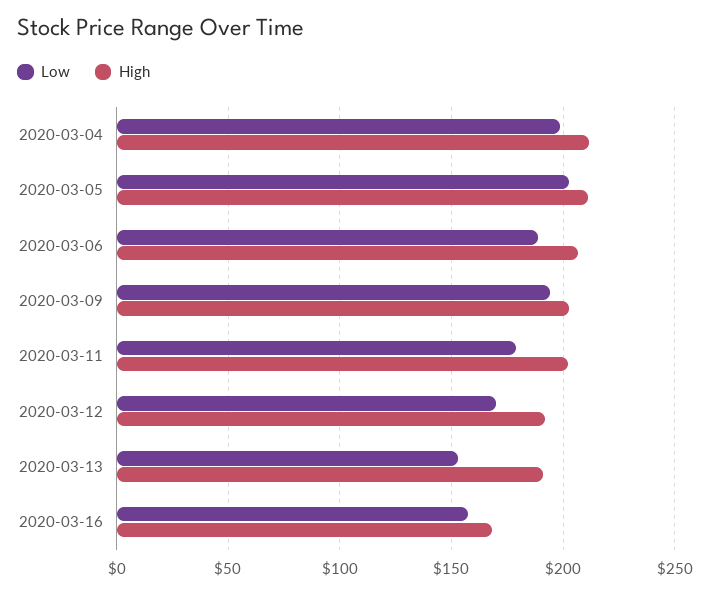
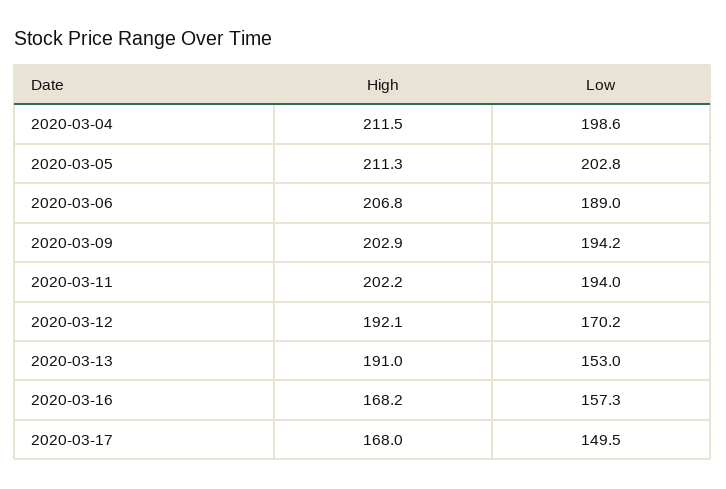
Low, 2020-03-11: 180 -> 194
High, 2020-03-17: none -> 168
Low, 2020-03-17: none -> 149.5

